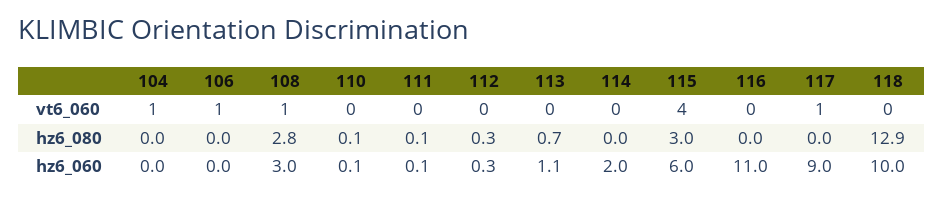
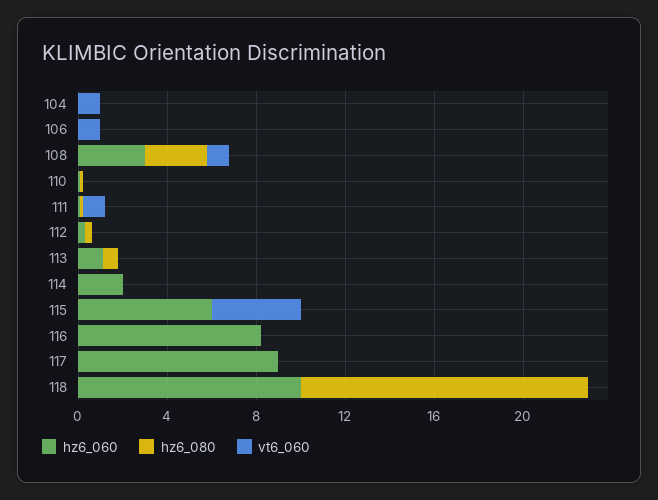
vt6_060, 111: 0 -> 1
vt6_060, 117: 1 -> 0
hz6_080, 115: 3 -> 0
hz6_060, 116: 11 -> 8

